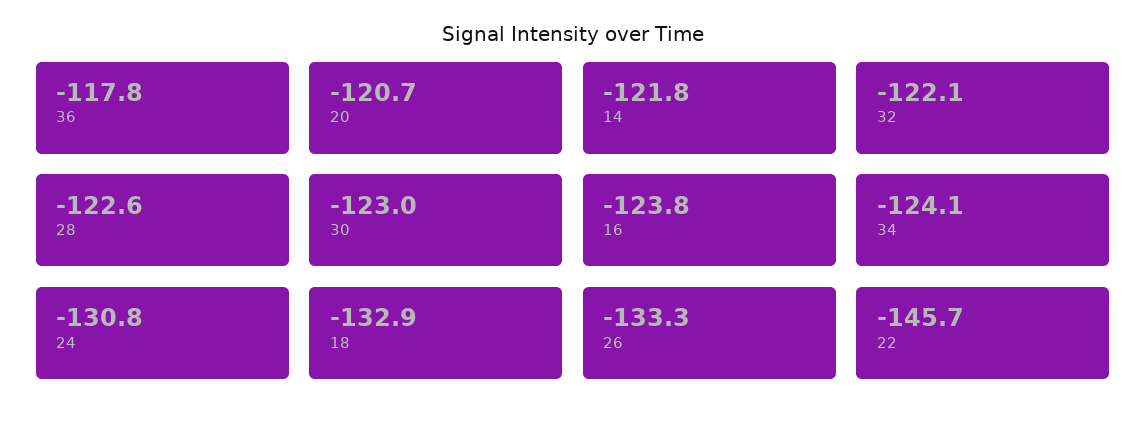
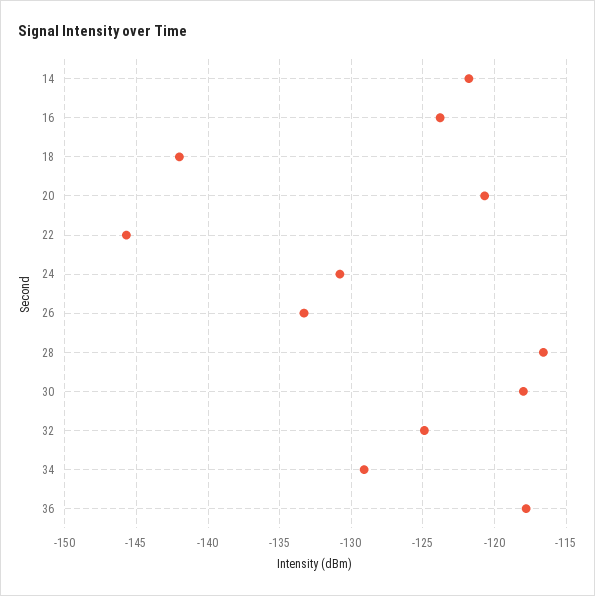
32: -122.1 -> -125
28: -122.6 -> -116.5
30: -123 -> -118
34: -124.1 -> -129
18: -132.9 -> -142

